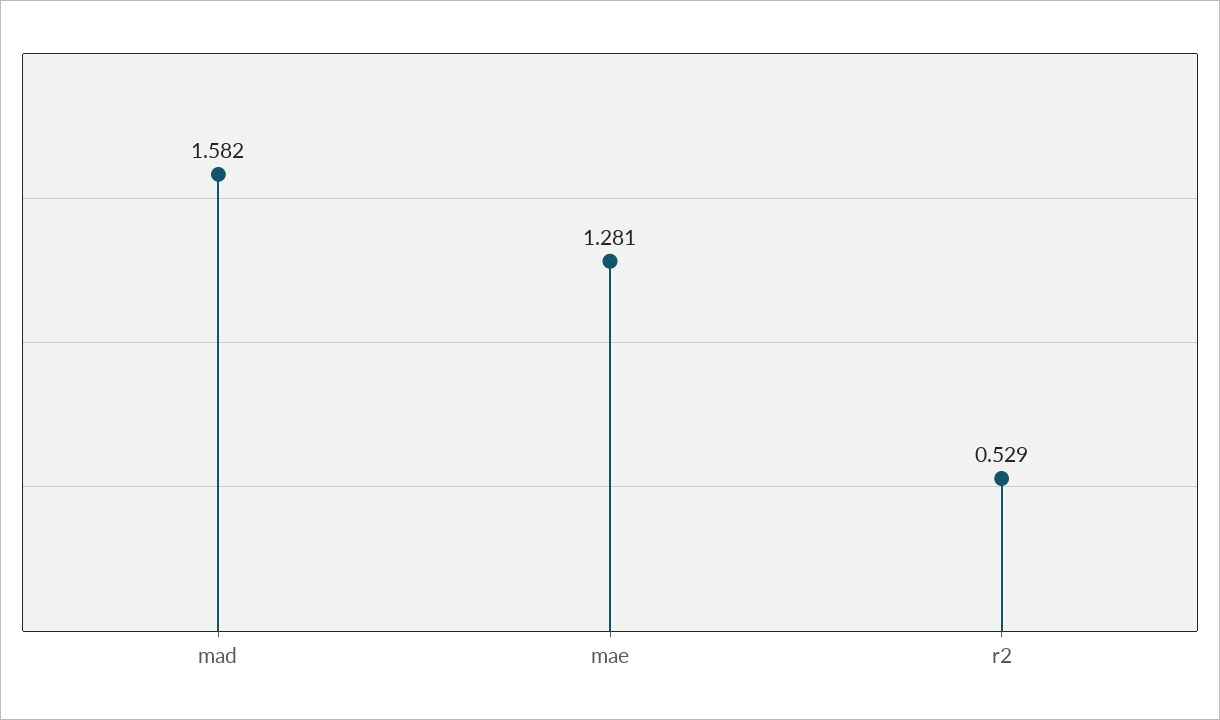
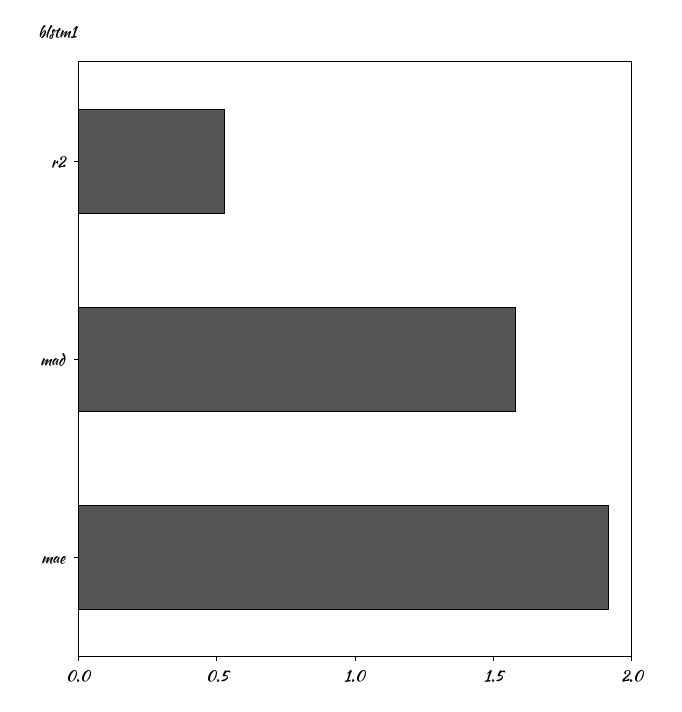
mae: 1.281 -> 1.9

